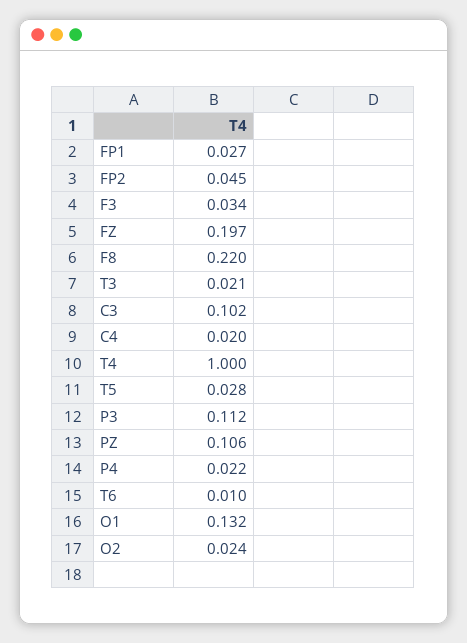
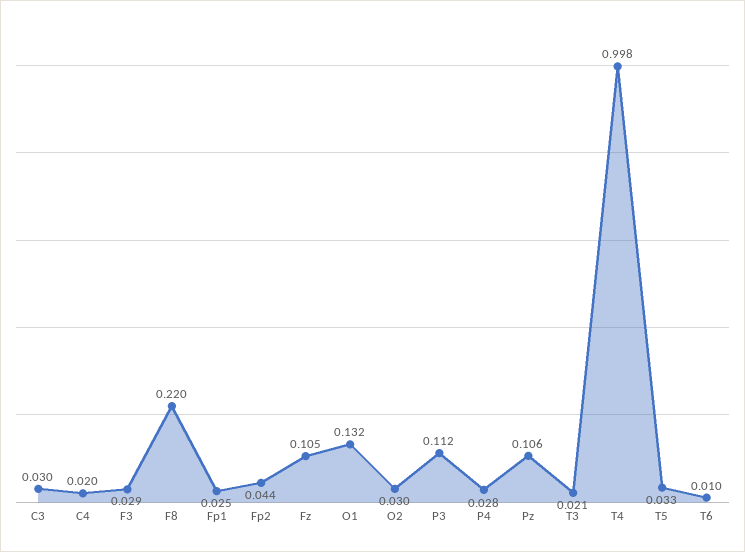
FP1: 0.027 -> 0.025
FP2: 0.045 -> 0.044
F3: 0.034 -> 0.029
FZ: 0.197 -> 0.105
C3: 0.102 -> 0.03
T4: 1 -> 0.998
T5: 0.028 -> 0.033
P4: 0.022 -> 0.028
O2: 0.024 -> 0.03

